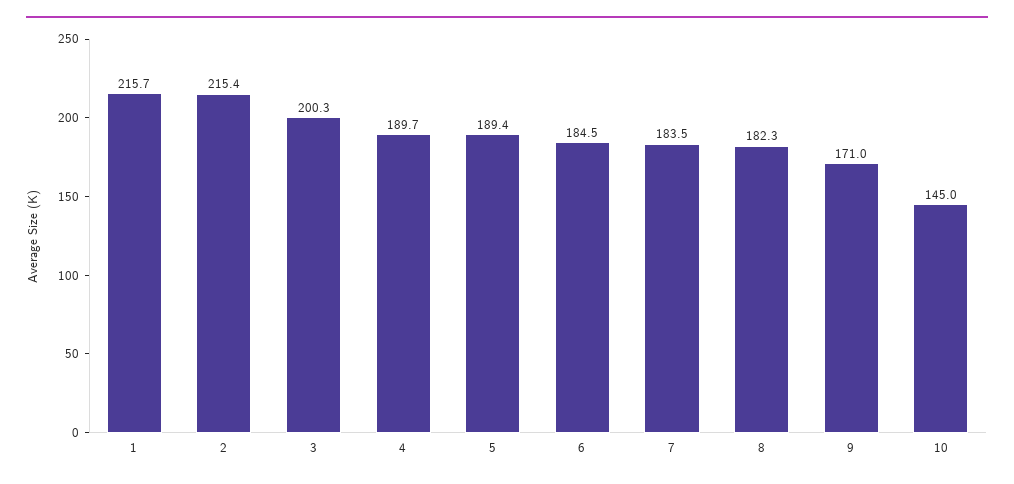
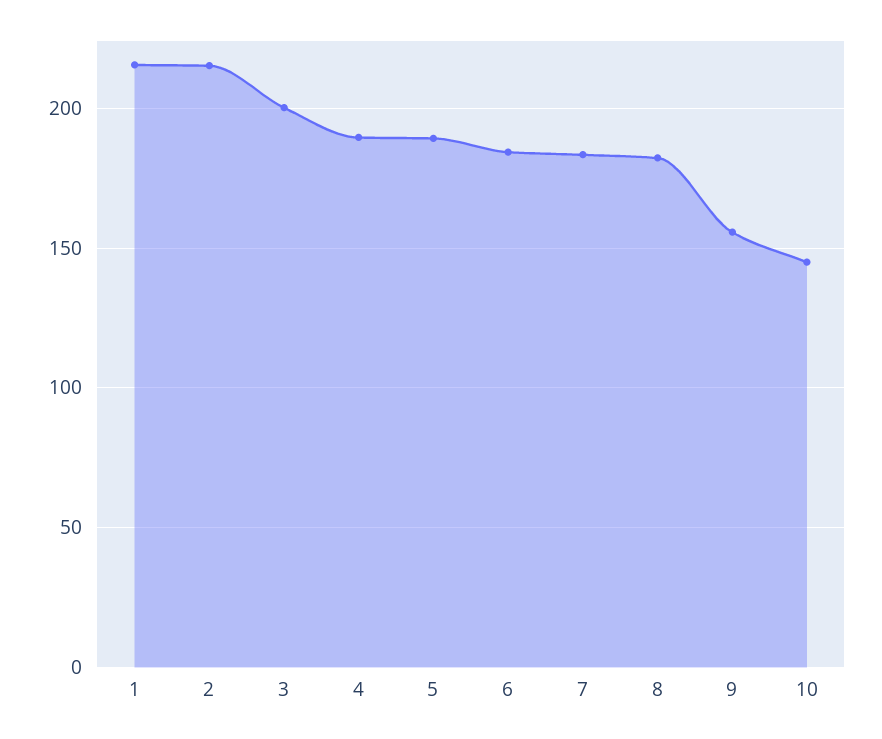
9: 171 -> 155

